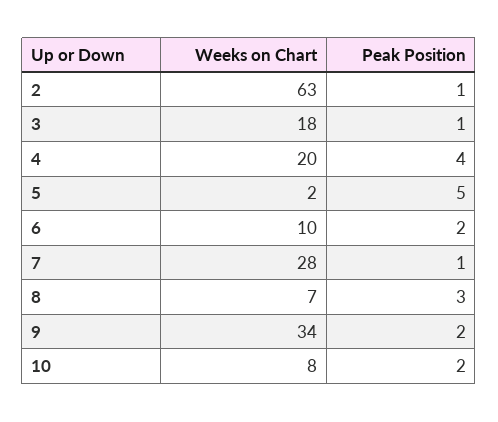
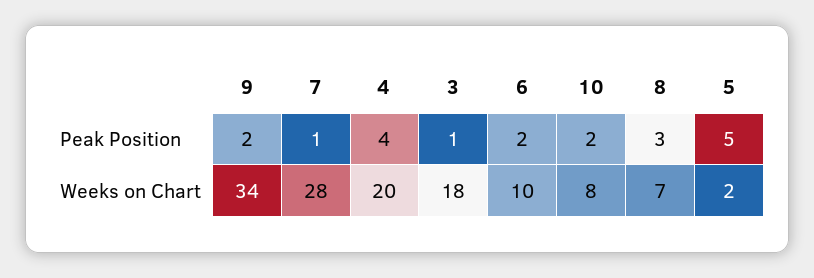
Weeks on Chart, 2: 63 -> none
Peak Position, 2: 1 -> none

